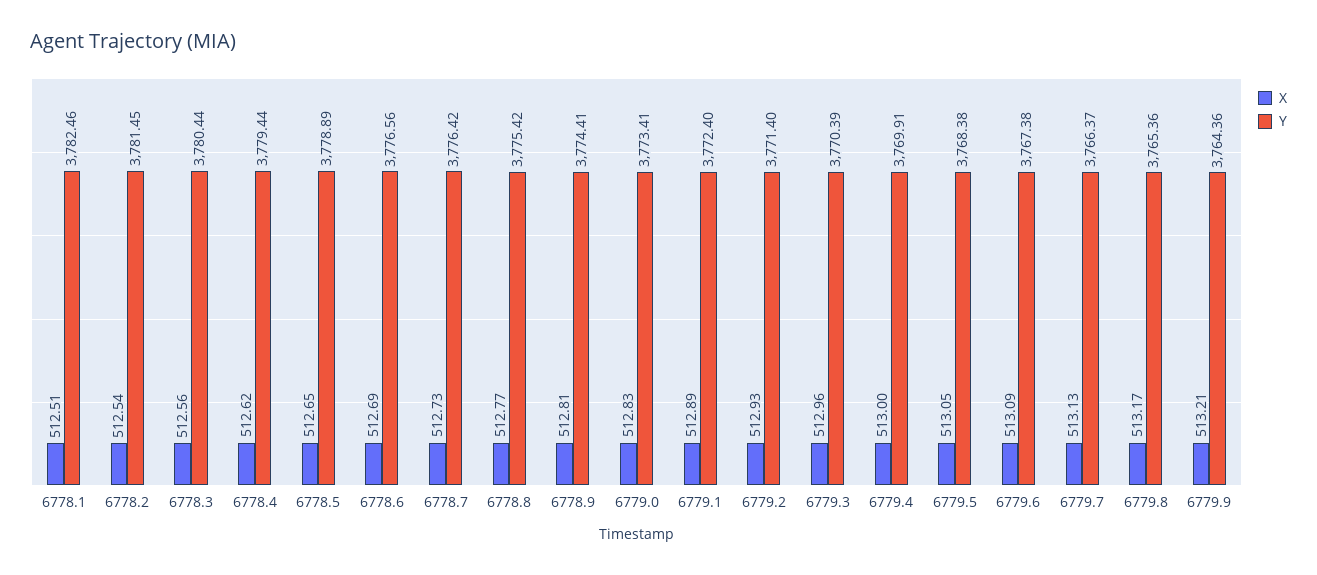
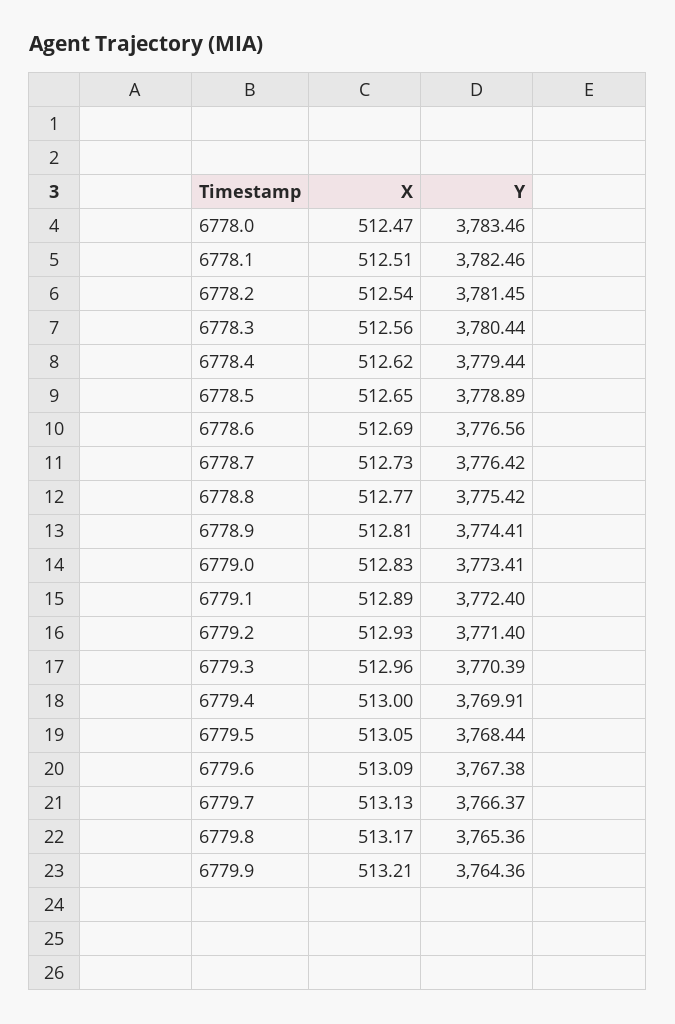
Y, 6779.5: 3768.38 -> 3768.44
X, 6778.0: none -> 512.47
Y, 6778.0: none -> 3783.46

